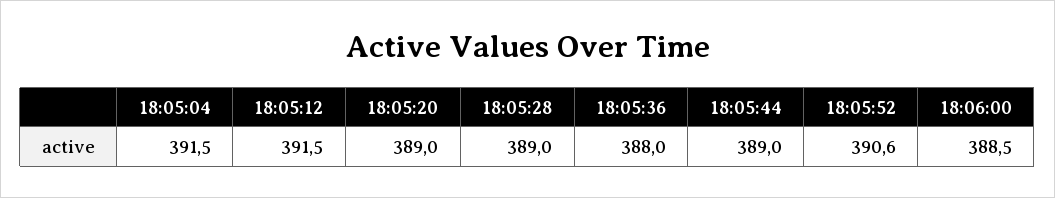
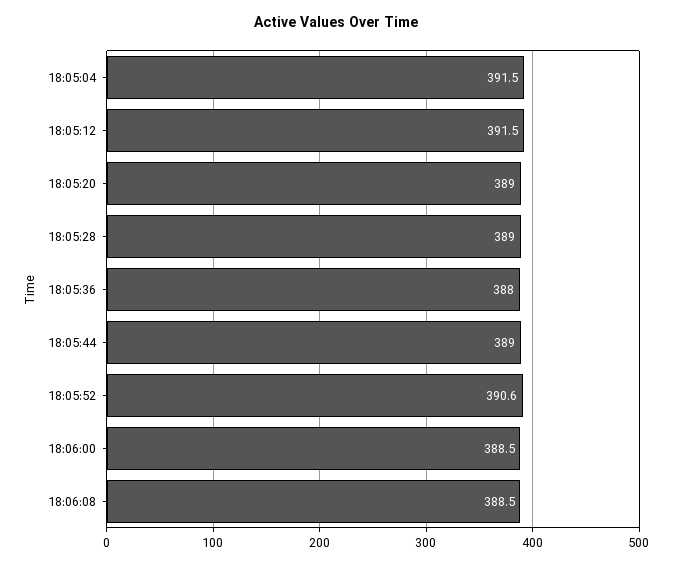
18:06:08: none -> 388.5

